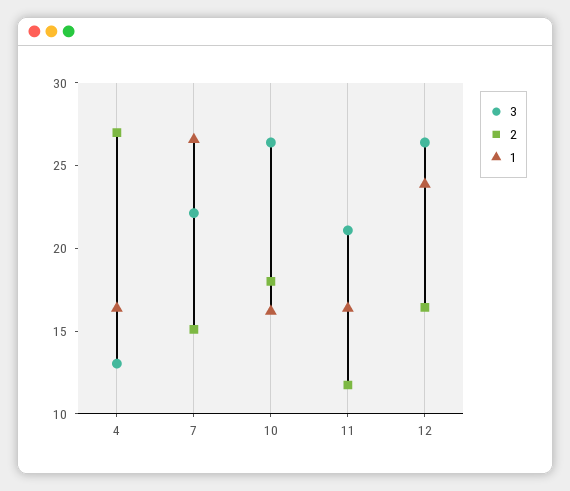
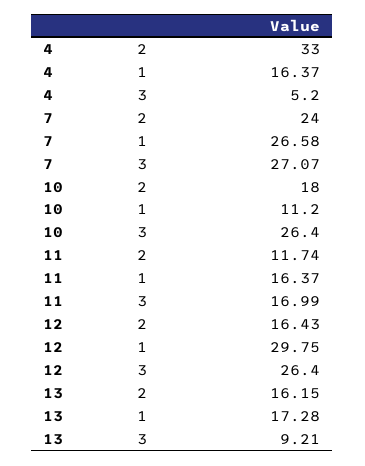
3, 4: 13 -> 5.2
2, 4: 27 -> 33
3, 7: 22 -> 27.07
2, 7: 15 -> 24
1, 10: 16 -> 11.2
3, 11: 21 -> 16.99
1, 12: 24 -> 29.75
2, 13: none -> 16.15
1, 13: none -> 17.28
3, 13: none -> 9.21

